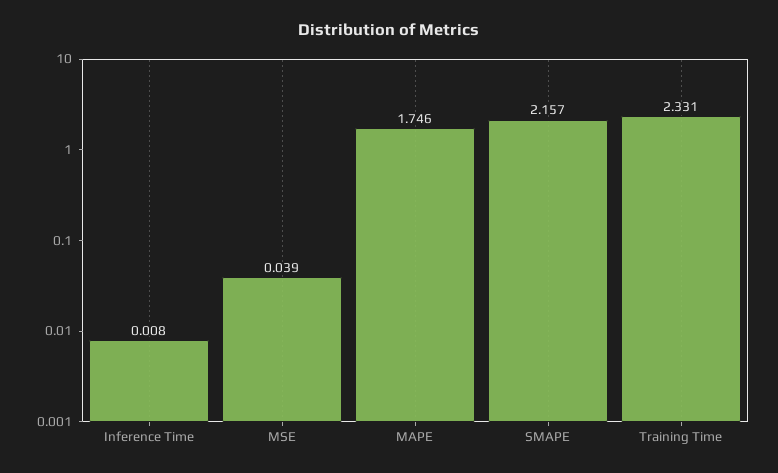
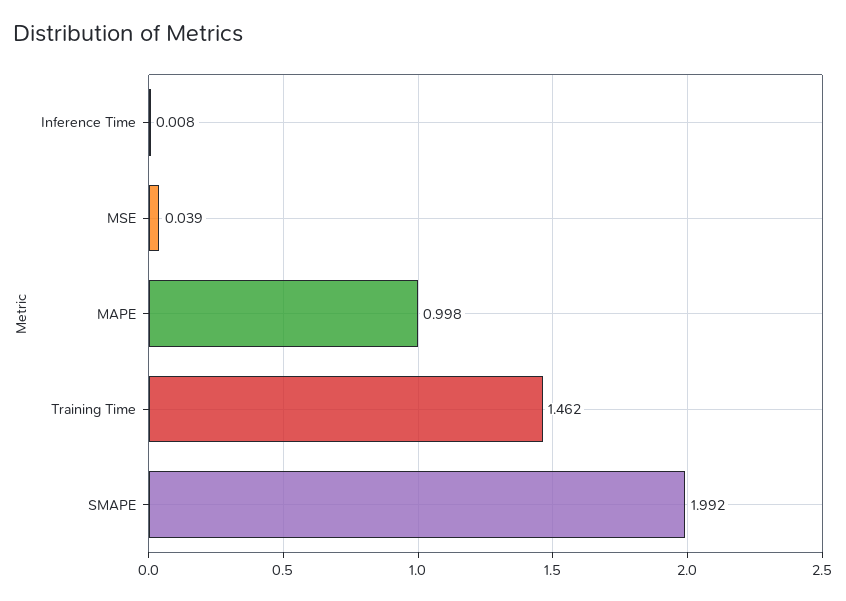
MAPE: 1.746 -> 0.998
SMAPE: 2.157 -> 1.992
Training Time: 2.331 -> 1.462

